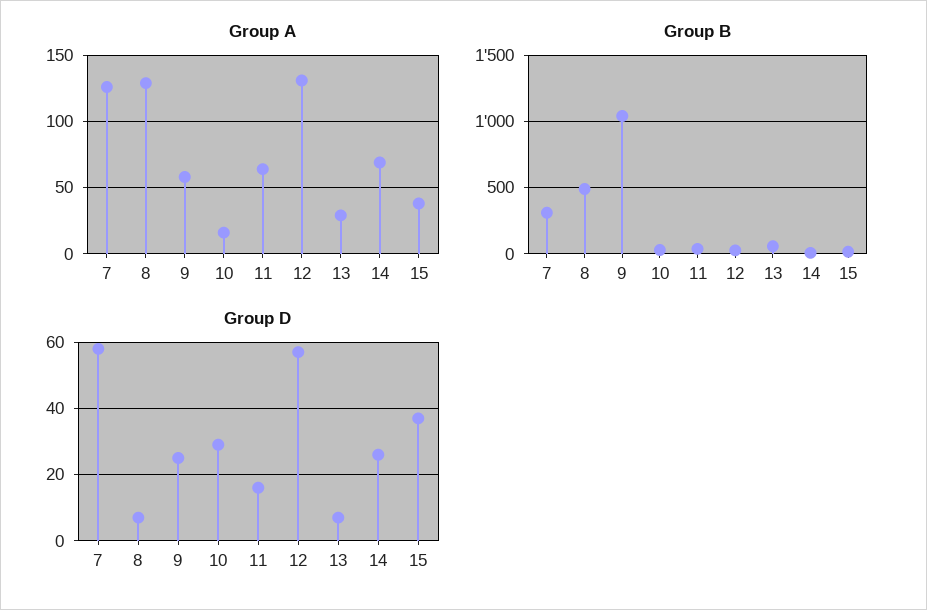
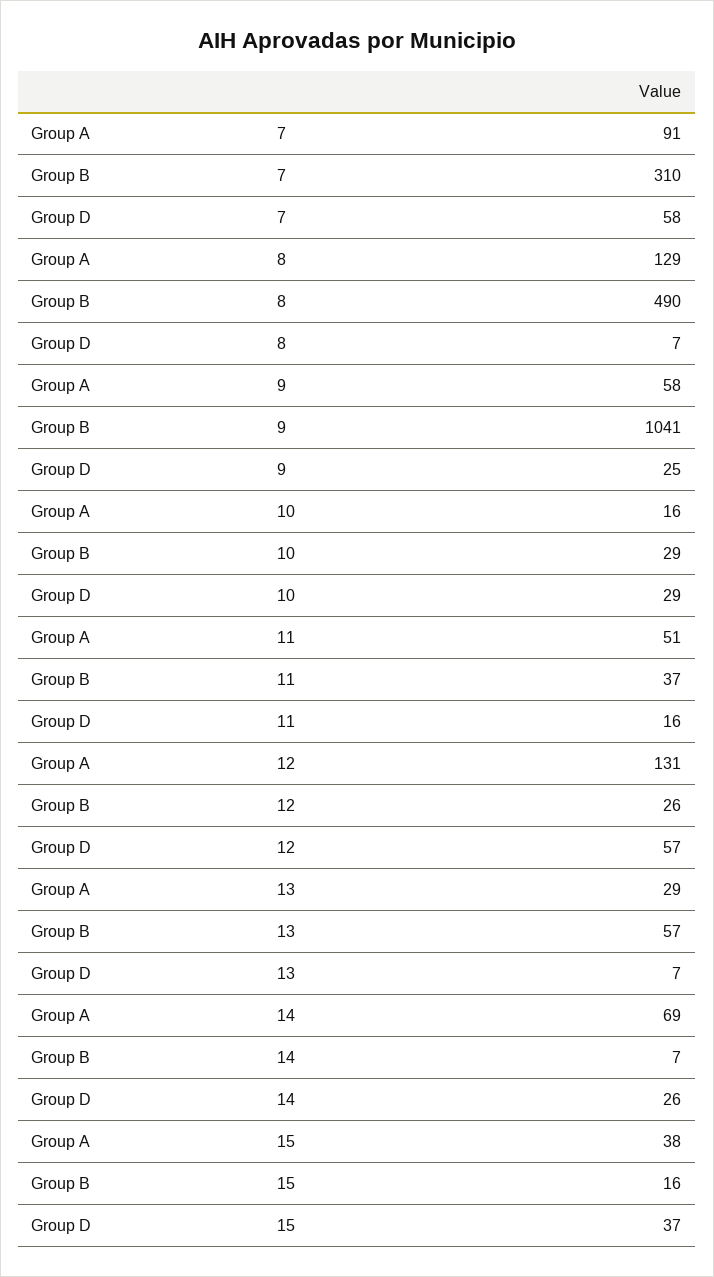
Group A, 7: 125 -> 91
Group A, 11: 65 -> 51

